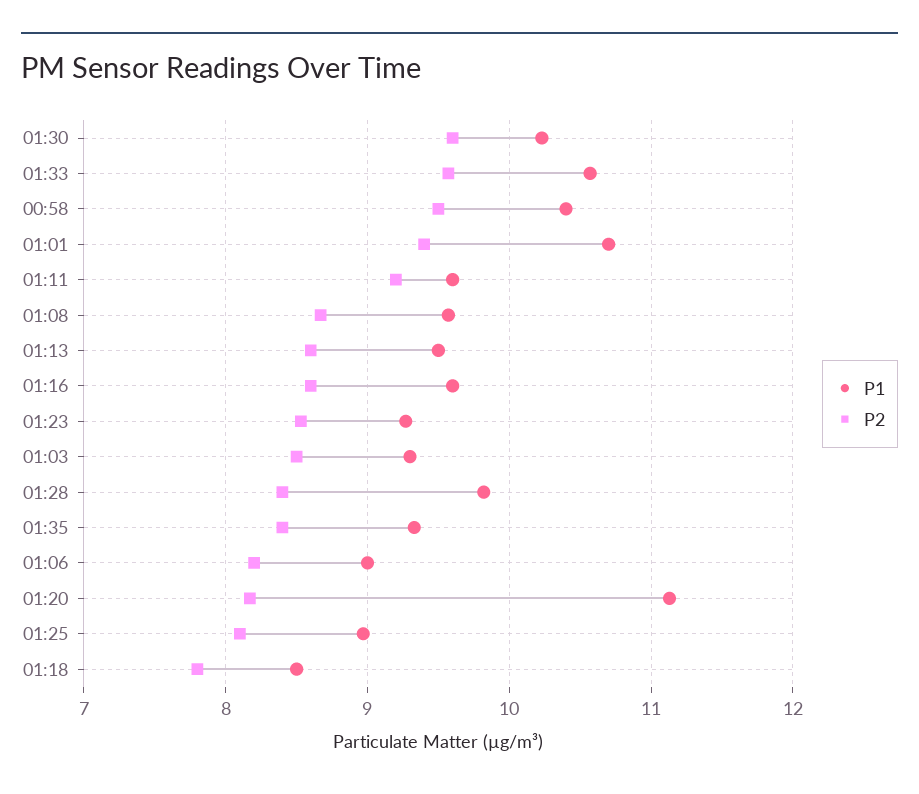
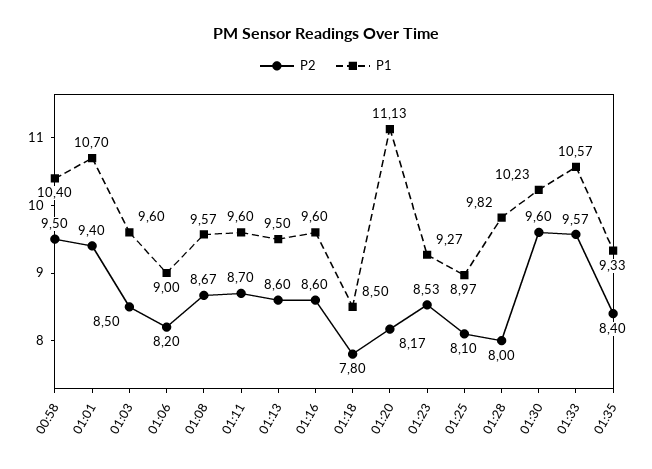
P2, 01:11: 9.2 -> 8.7
P1, 01:03: 9.3 -> 9.6
P2, 01:28: 8.4 -> 8

